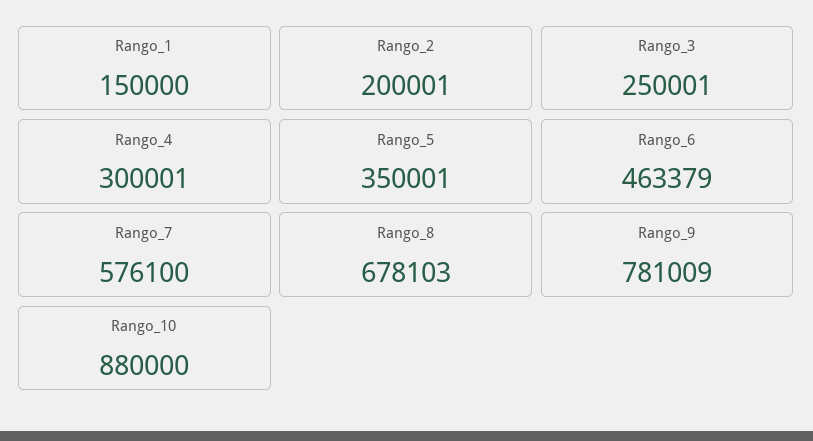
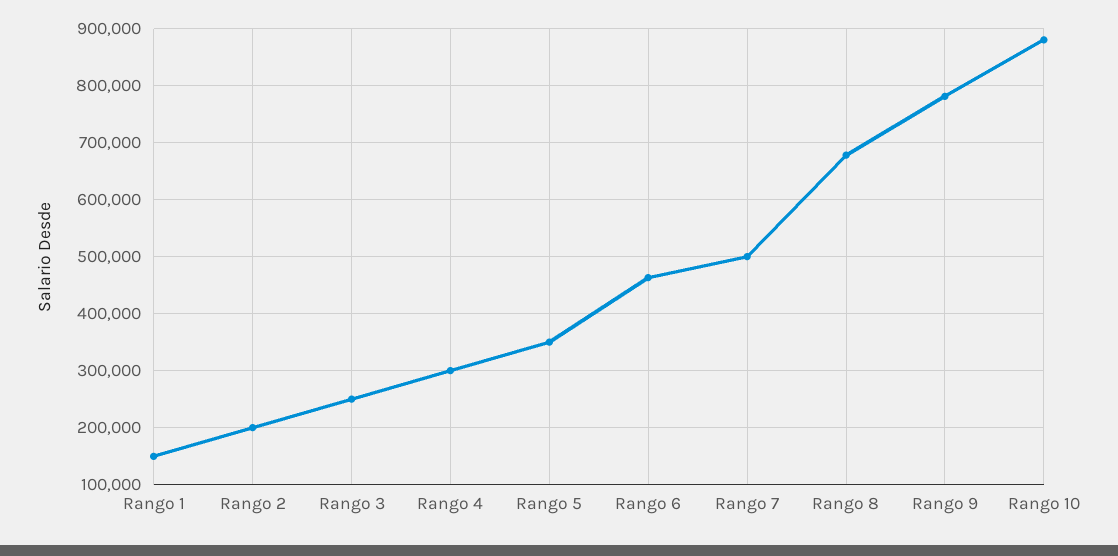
Rango_7: 576100 -> 500000

